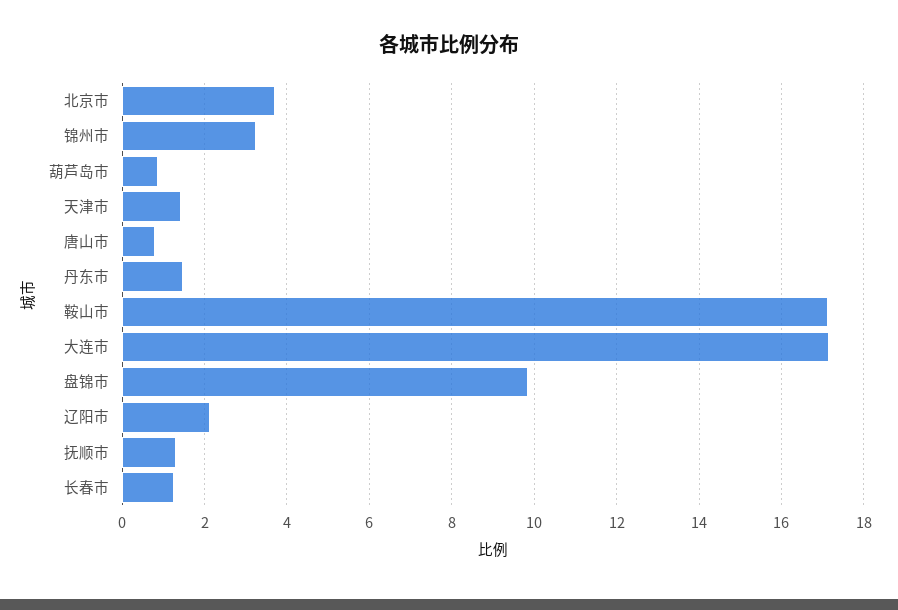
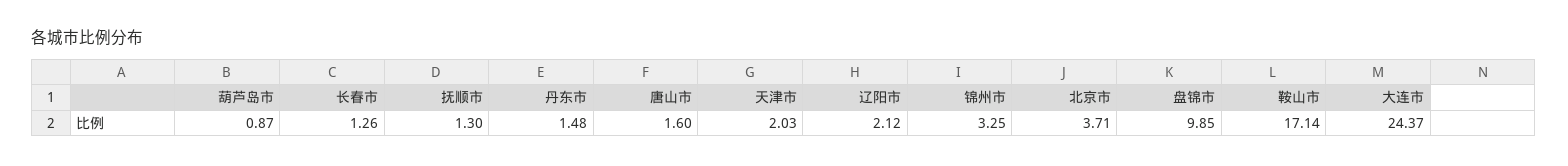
天津市: 1.4 -> 2.03
唐山市: 0.8 -> 1.6
大连市: 17.2 -> 24.37

